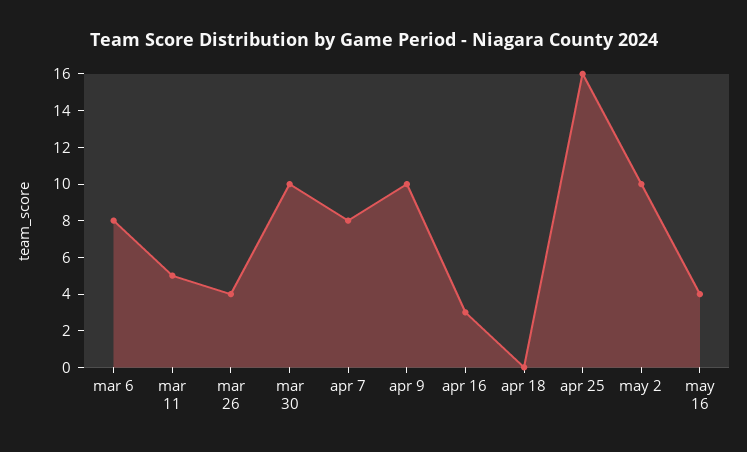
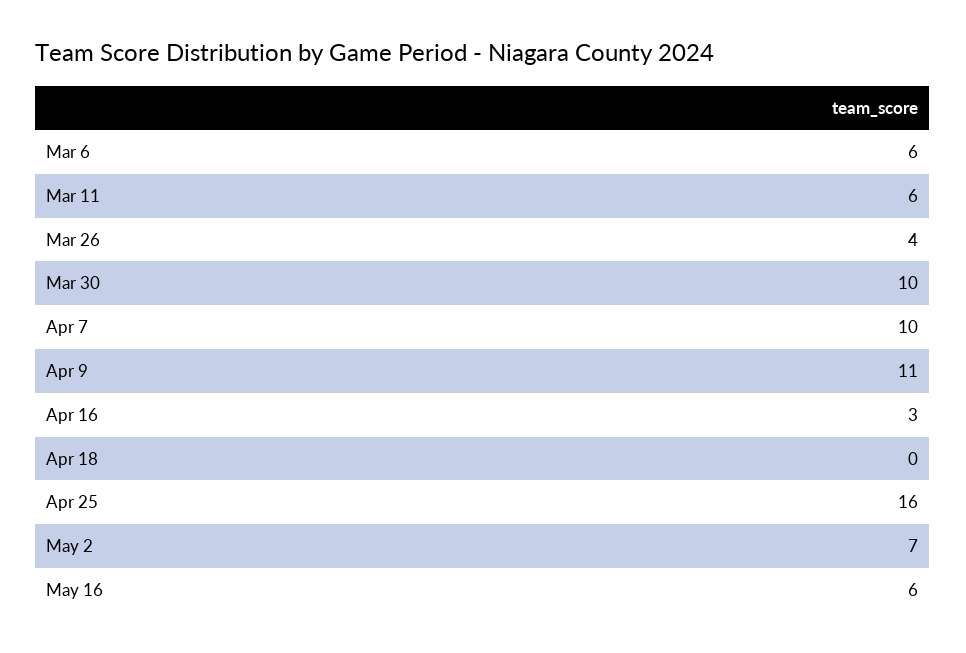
mar 6: 8 -> 6
mar 11: 5 -> 6
apr 7: 8 -> 10
apr 9: 10 -> 11
may 2: 10 -> 7
may 16: 4 -> 6

